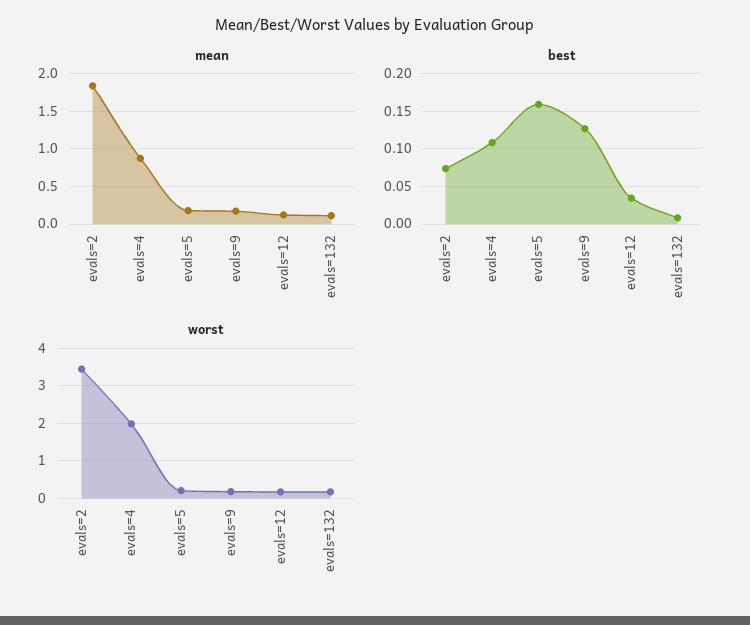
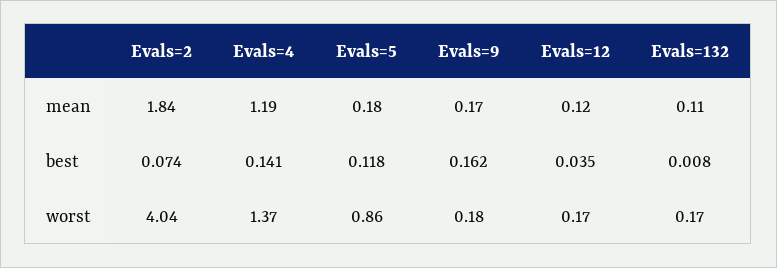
mean, evals=4: 0.9 -> 1.19
best, evals=4: 0.11 -> 0.141
best, evals=5: 0.16 -> 0.118
best, evals=9: 0.13 -> 0.162
worst, evals=2: 3.4 -> 4.04
worst, evals=4: 2 -> 1.37
worst, evals=5: 0.2 -> 0.86

